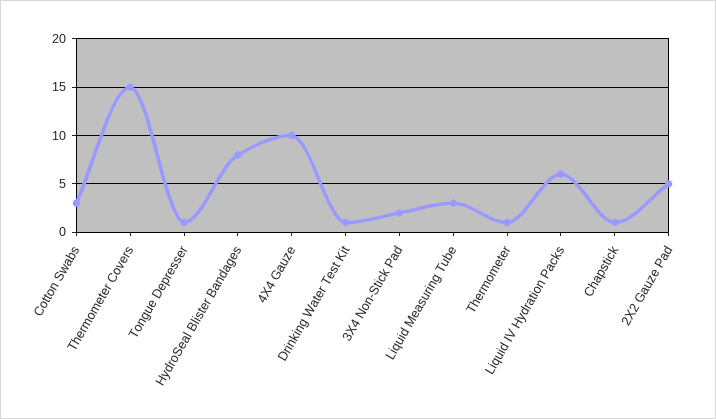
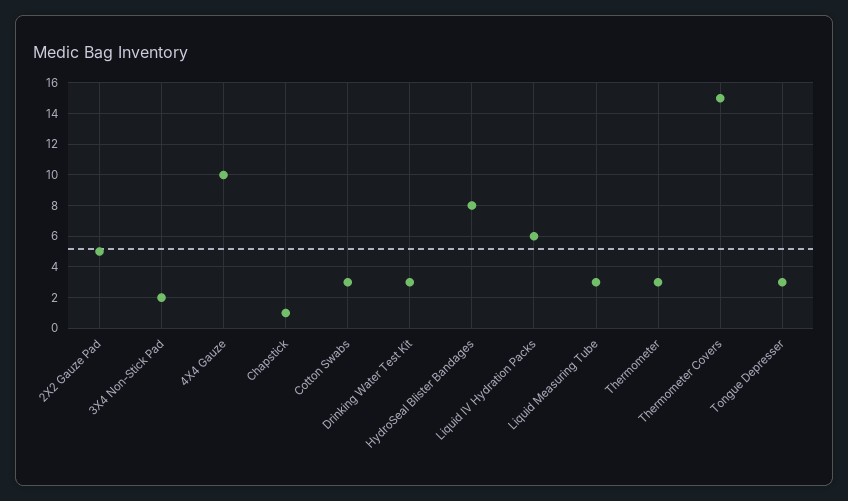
Tongue Depresser: 1 -> 3
Drinking Water Test Kit: 1 -> 3
Thermometer: 1 -> 3

